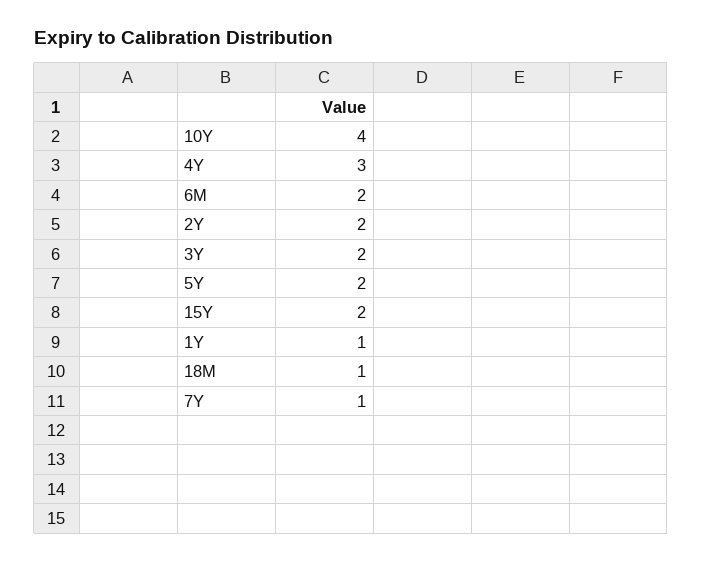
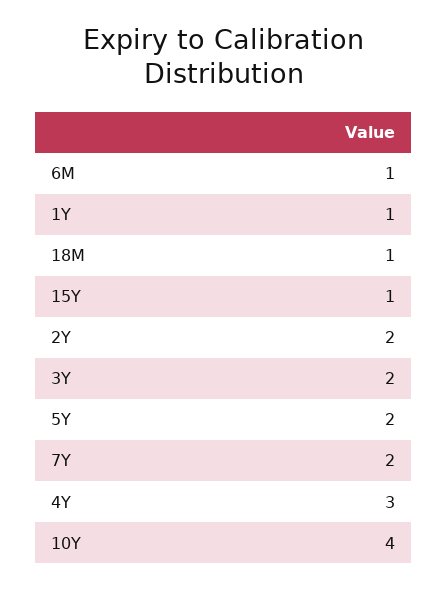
6M: 2 -> 1
15Y: 2 -> 1
7Y: 1 -> 2

